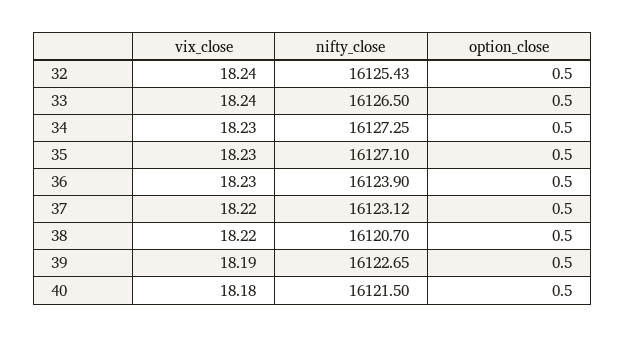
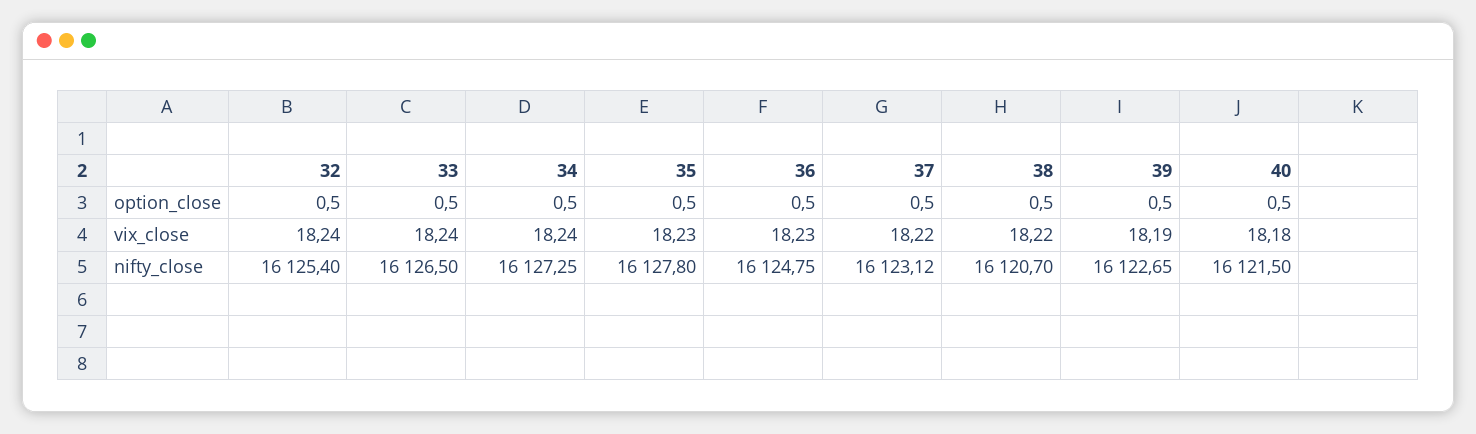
nifty_close, 32: 16125.43 -> 16125.4
vix_close, 34: 18.23 -> 18.24
nifty_close, 35: 16127.1 -> 16127.8
nifty_close, 36: 16123.9 -> 16124.75

